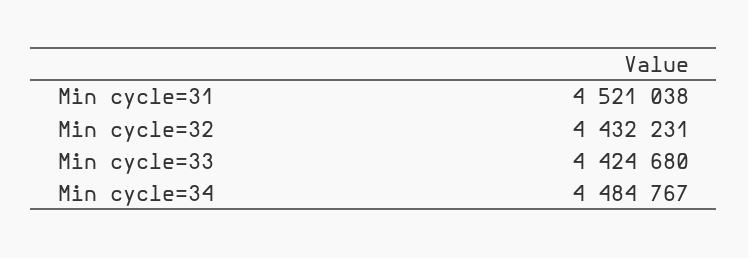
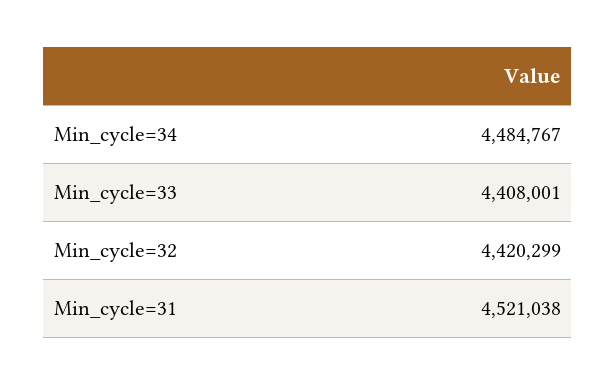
Min cycle=32: 4432231 -> 4420299
Min cycle=33: 4424680 -> 4408001

